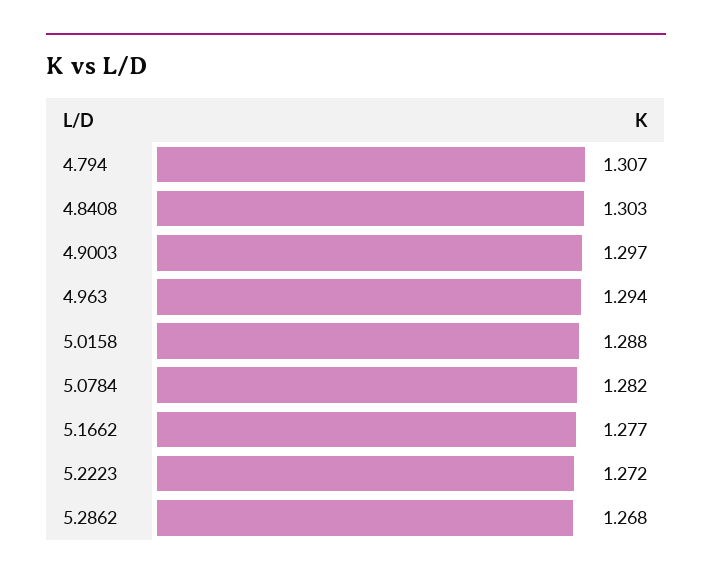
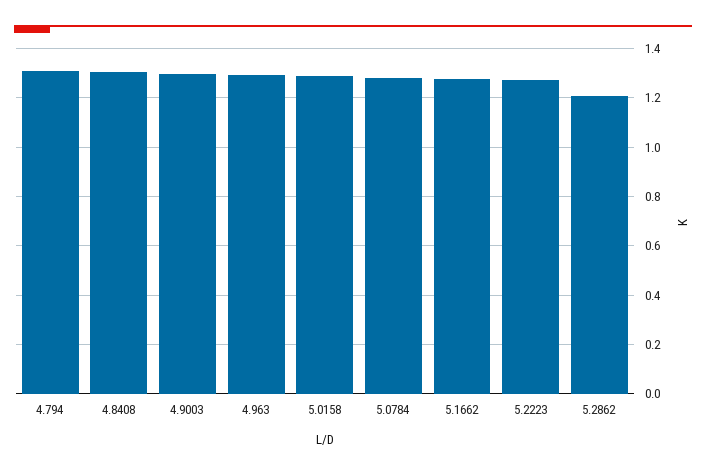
5.2862: 1.268 -> 1.2

